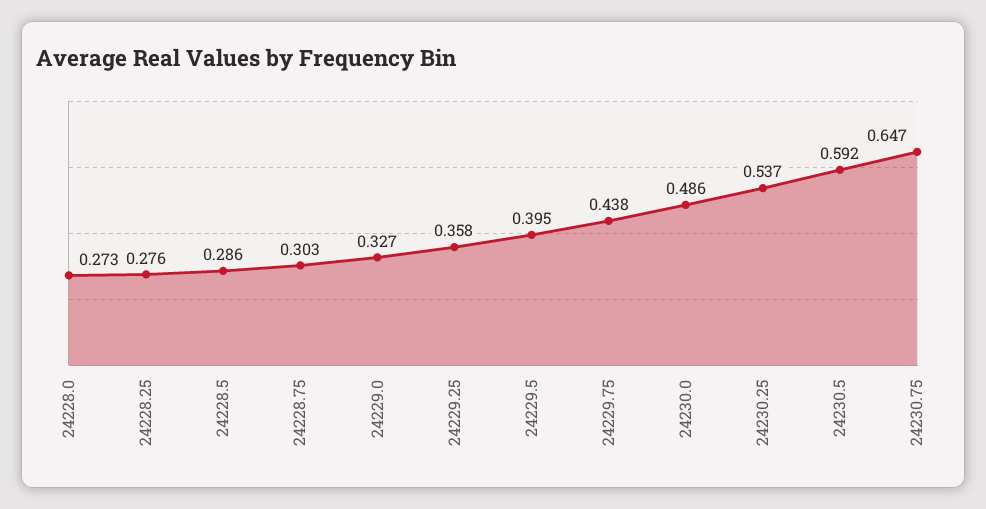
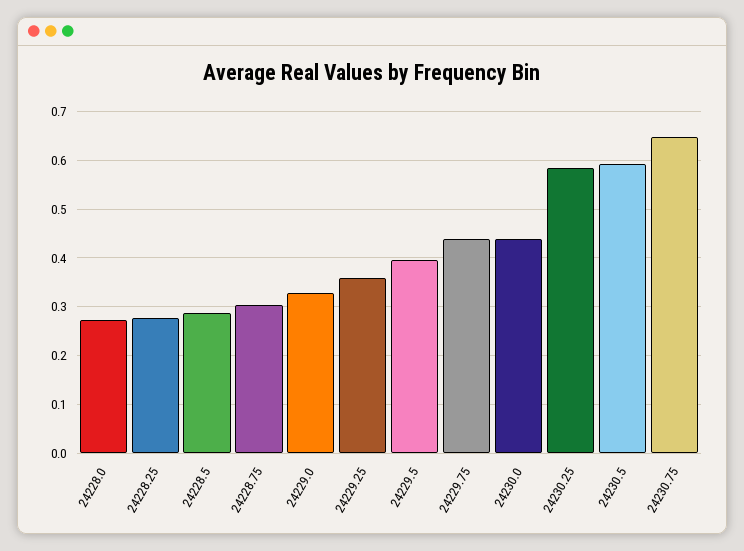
24230.0: 0.486 -> 0.44
24230.25: 0.537 -> 0.58

